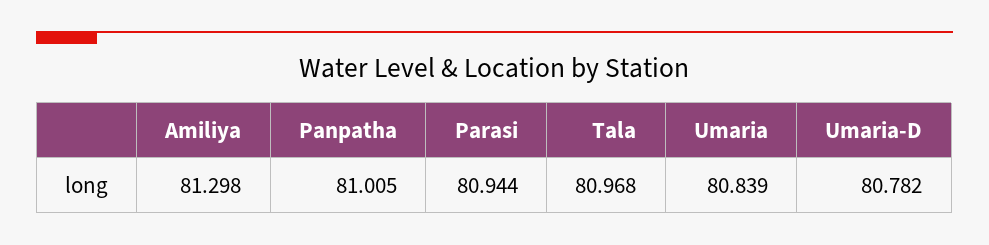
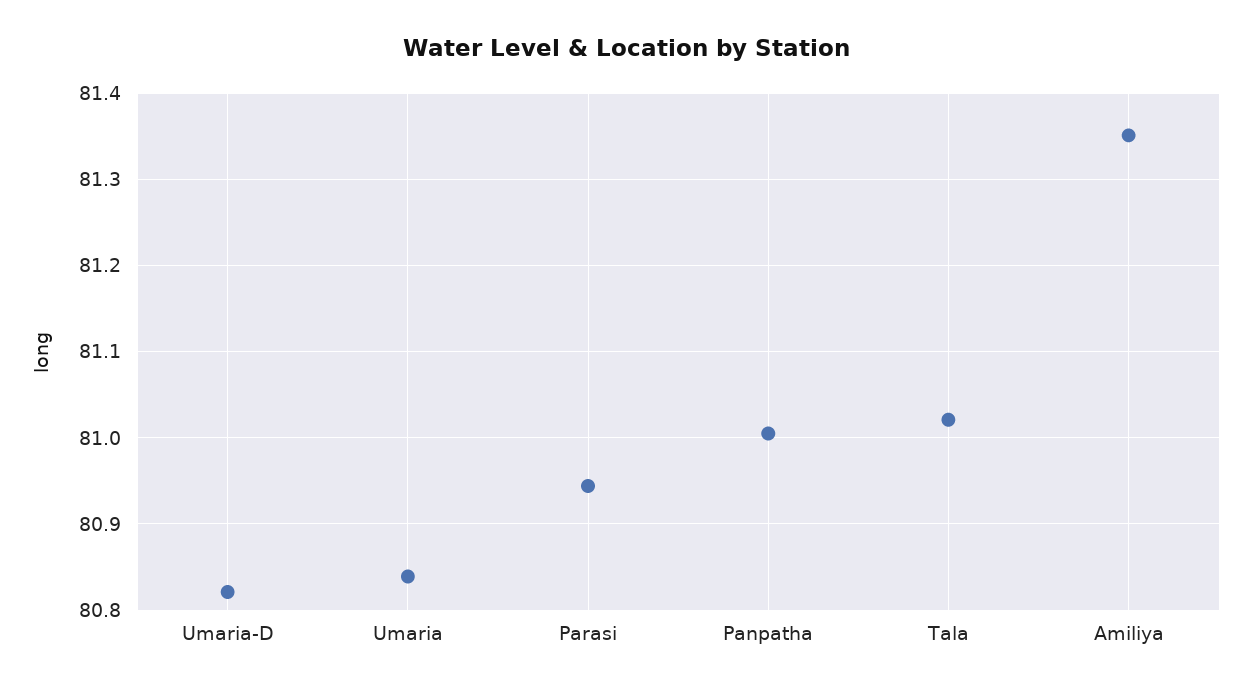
Amiliya: 81.298 -> 81.35
Tala: 80.968 -> 81.02
Umaria-D: 80.782 -> 80.82

